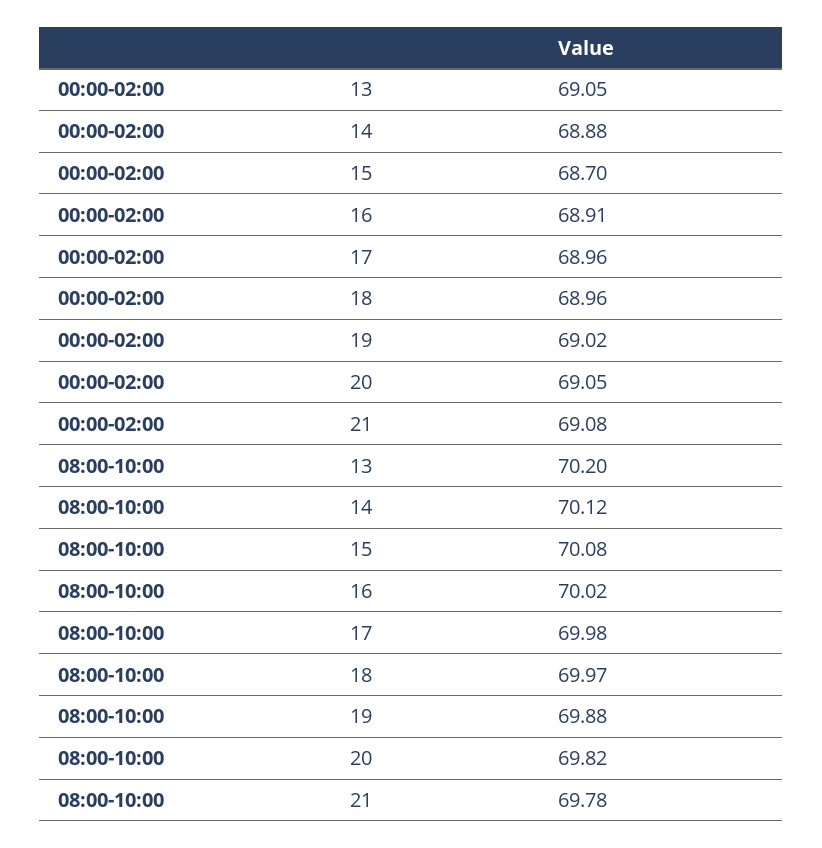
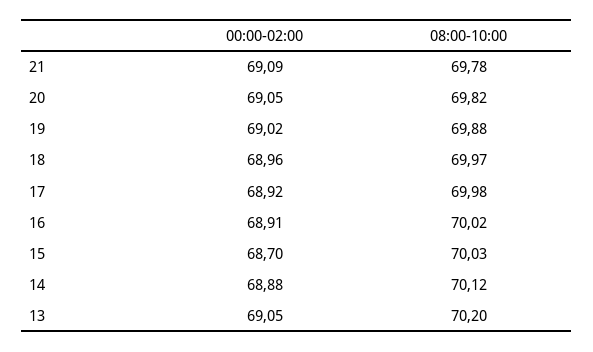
00:00-02:00, 17: 68.96 -> 68.92
00:00-02:00, 21: 69.08 -> 69.09
08:00-10:00, 15: 70.08 -> 70.03

